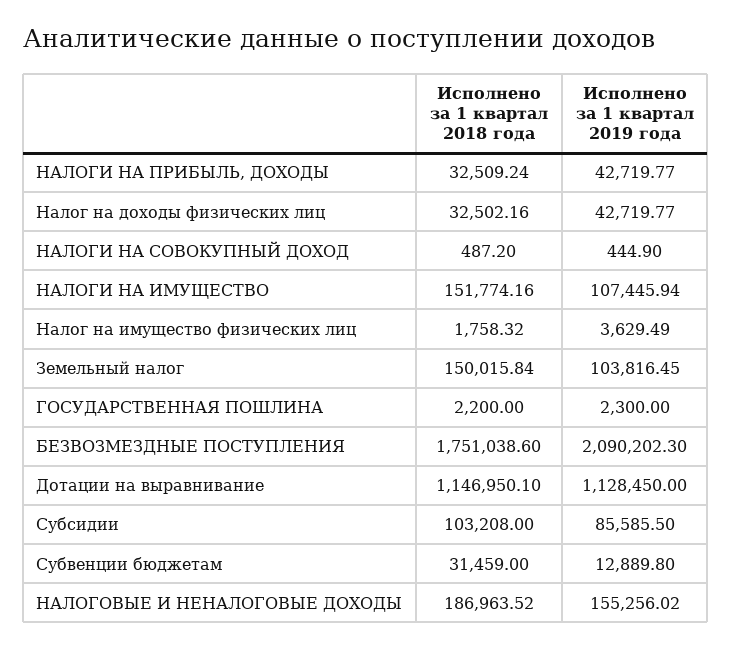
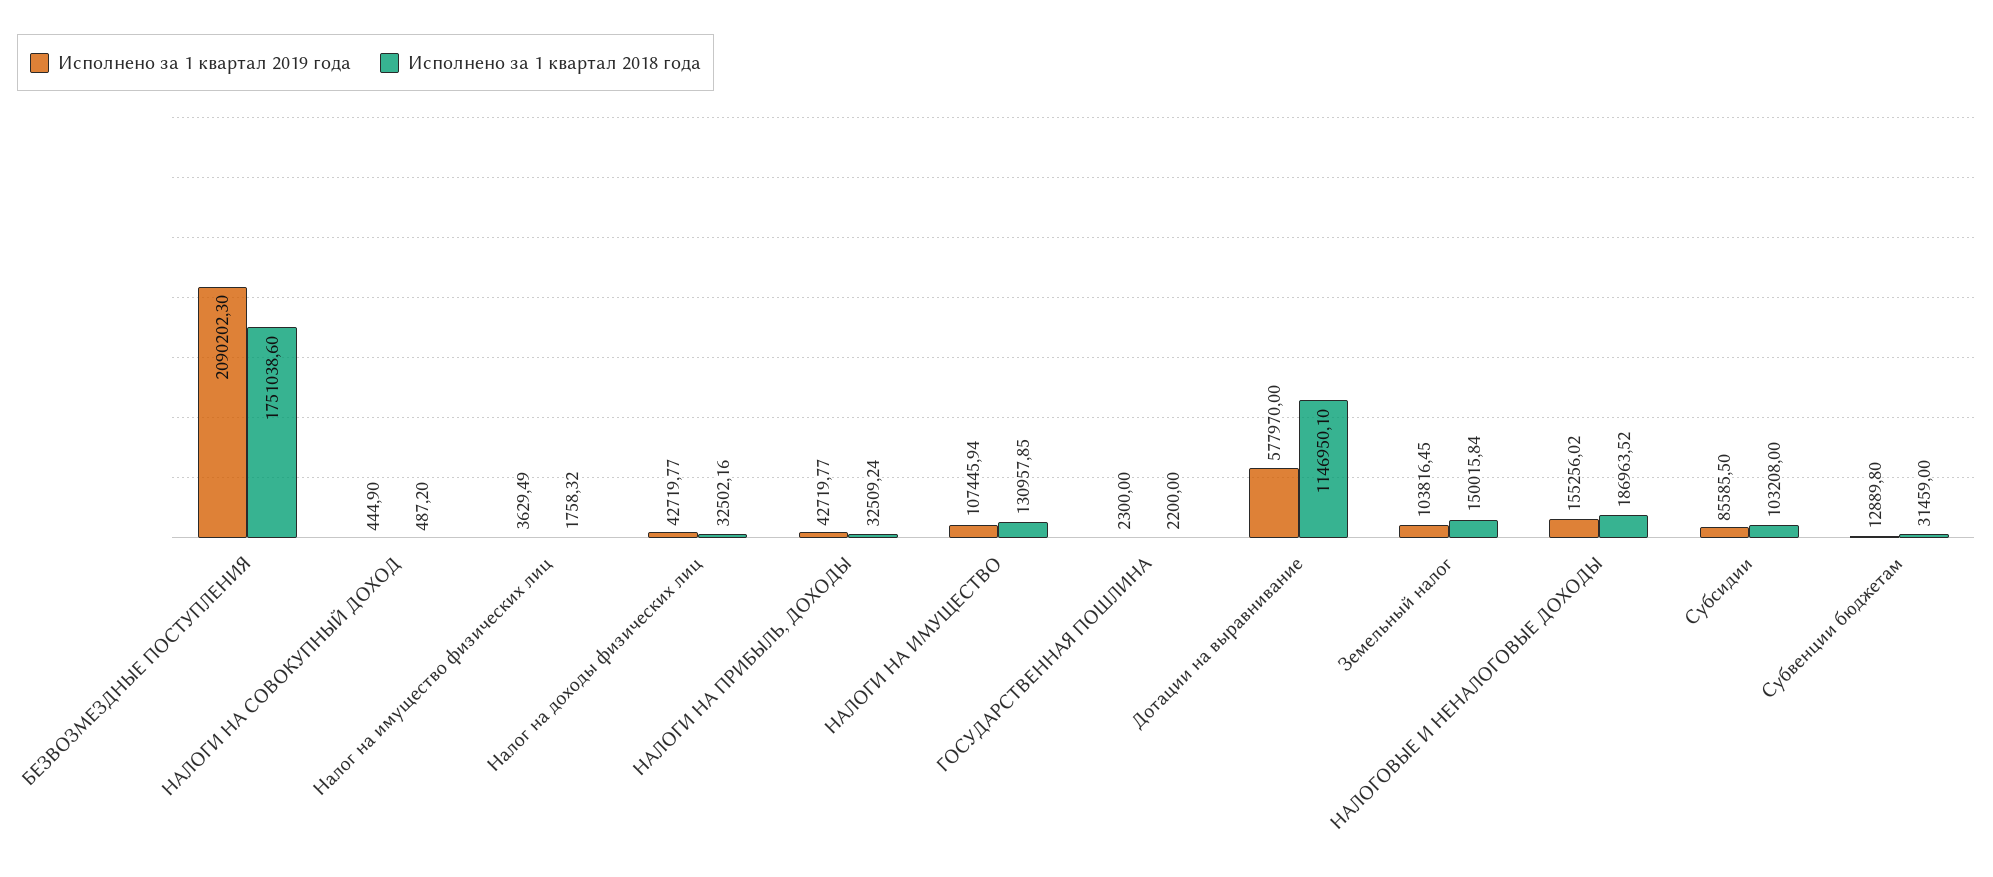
Исполнено за 1 квартал 2018 года, НАЛОГИ НА ИМУЩЕСТВО: 151774.16 -> 130957.85
Исполнено за 1 квартал 2019 года, Дотации на выравнивание: 1128450 -> 577970

